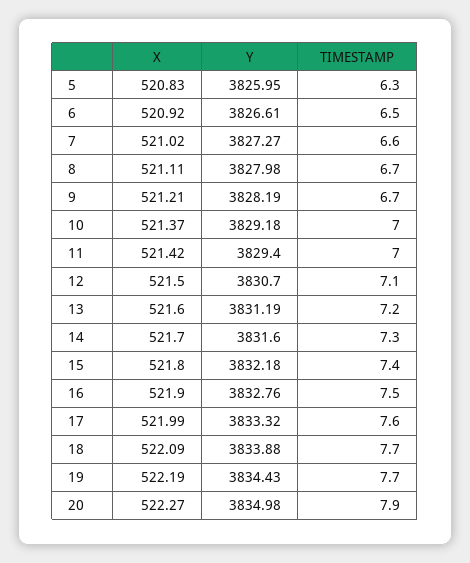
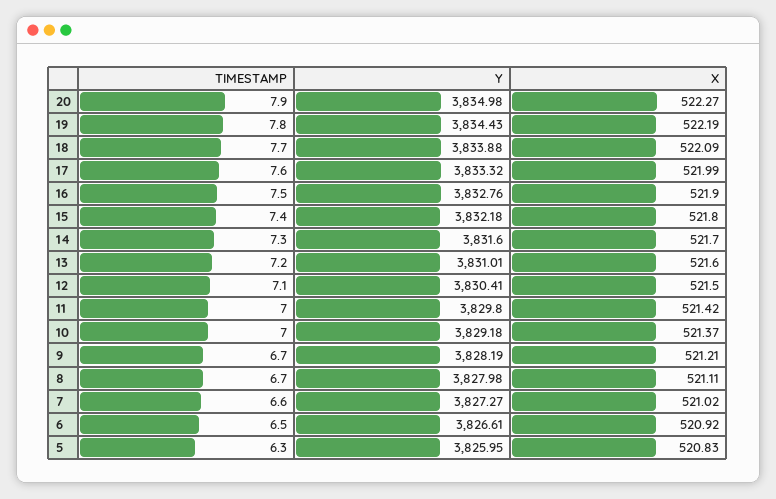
Y, 11: 3829.4 -> 3829.8
Y, 12: 3830.7 -> 3830.41
Y, 13: 3831.19 -> 3831.01
TIMESTAMP, 19: 7.7 -> 7.8

